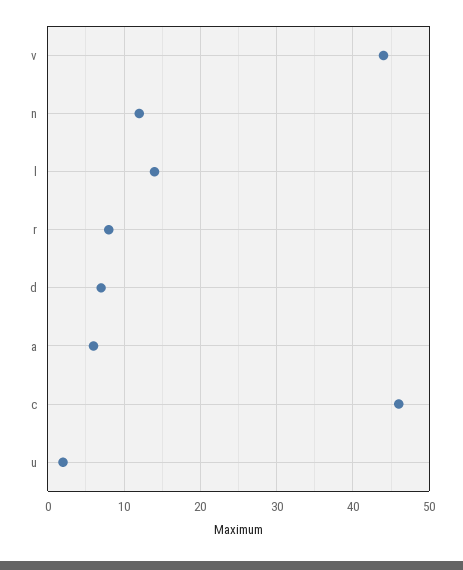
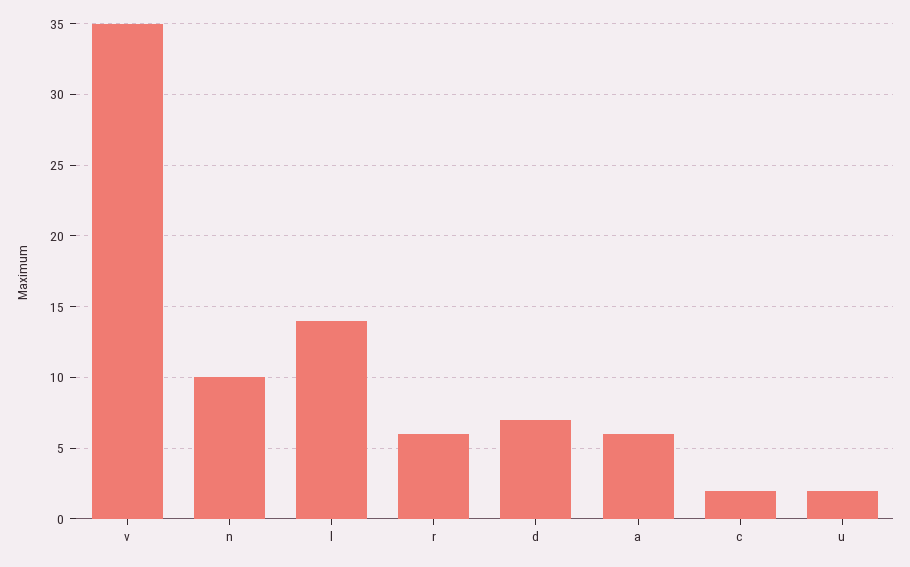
v: 44 -> 35
n: 12 -> 10
r: 8 -> 6
c: 46 -> 2

